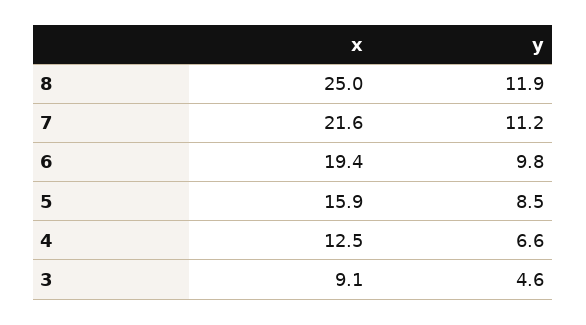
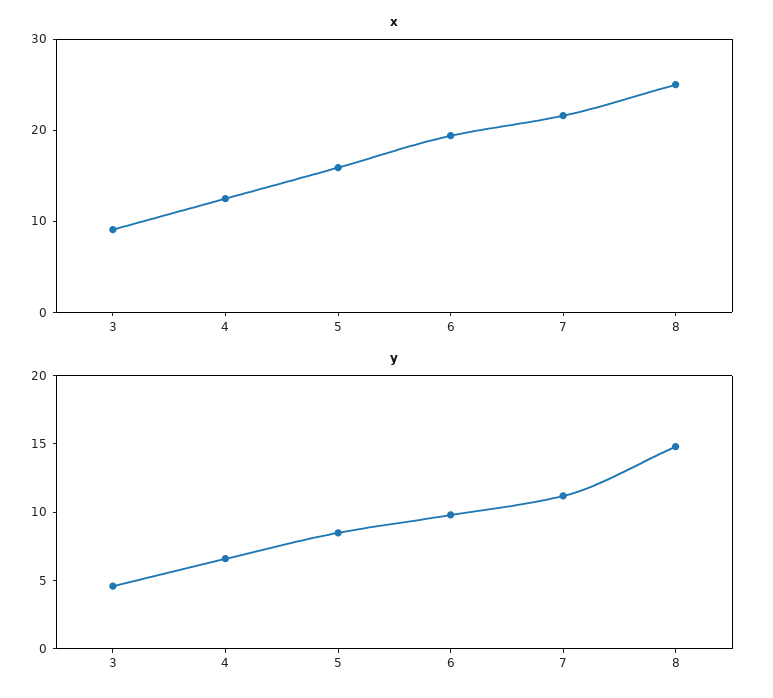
y, 8: 11.9 -> 15

